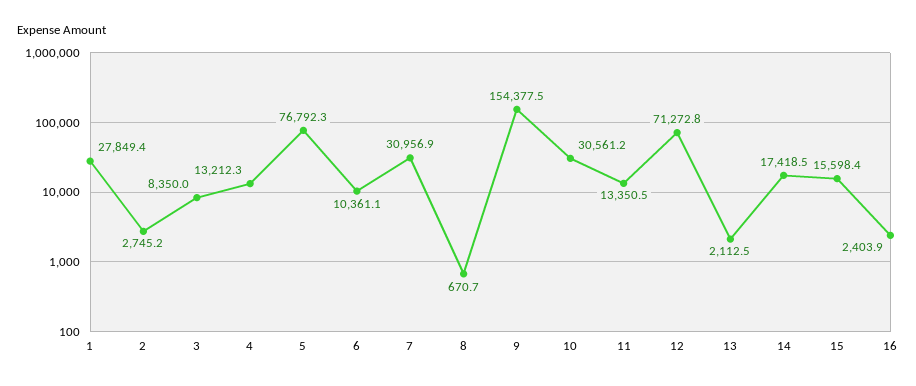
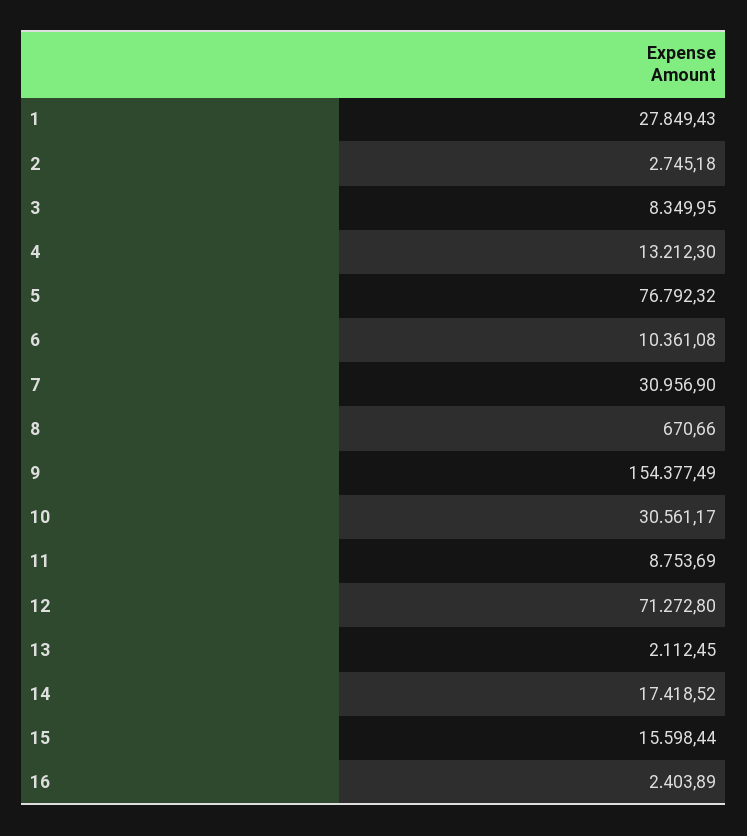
11: 13350.5 -> 8753.69

